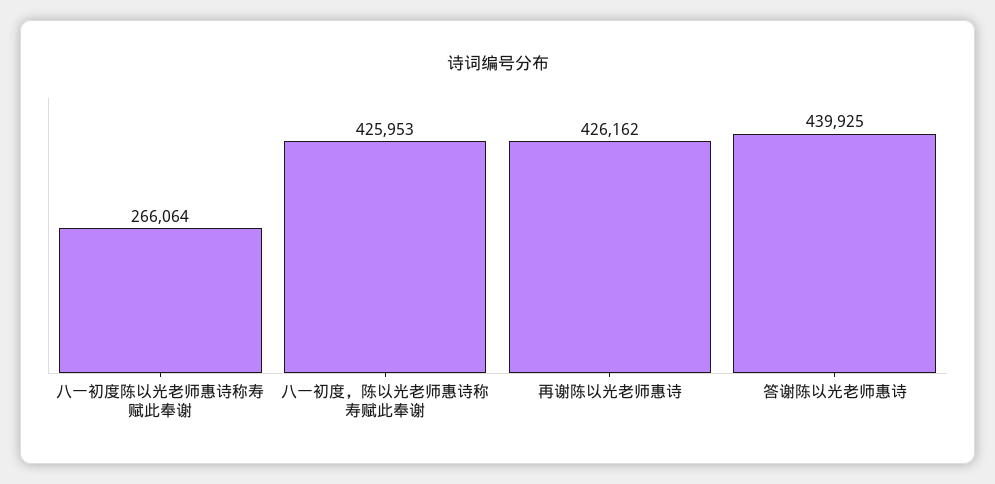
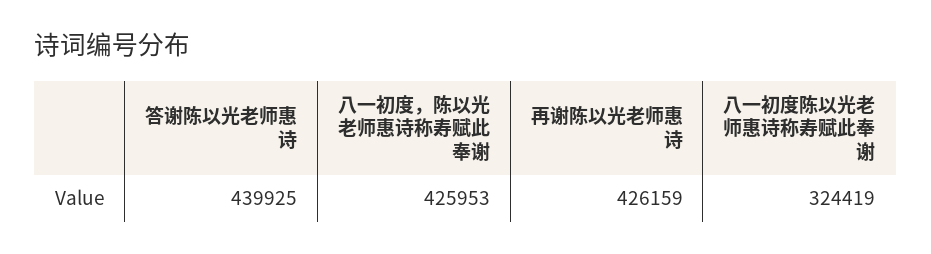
八一初度陈以光老师惠诗称寿赋此奉谢: 266064 -> 324419
再谢陈以光老师惠诗: 426162 -> 426159

